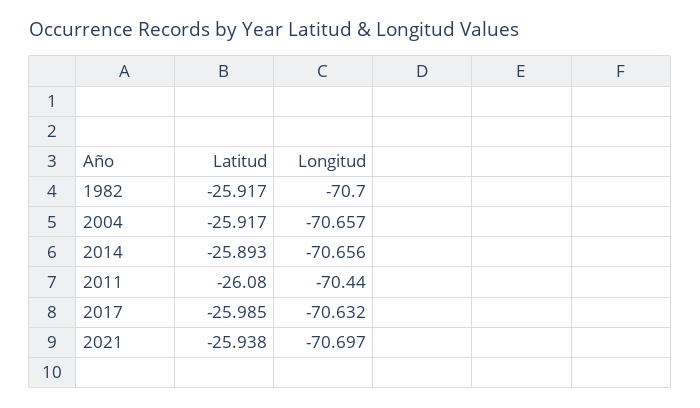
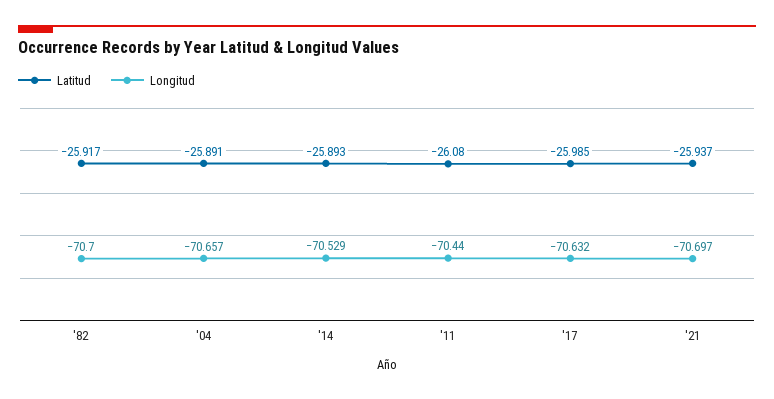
Latitud, 2004: -25.917 -> -25.891
Longitud, 2014: -70.656 -> -70.529
Latitud, 2021: -25.938 -> -25.937

